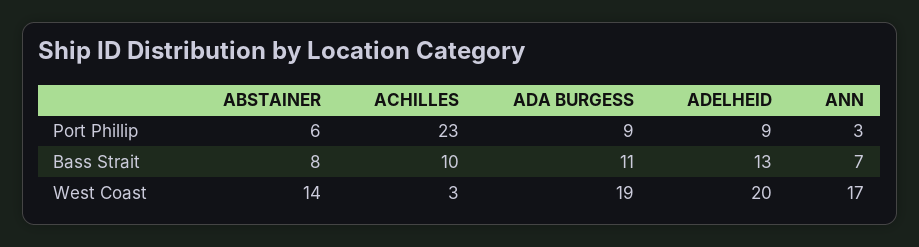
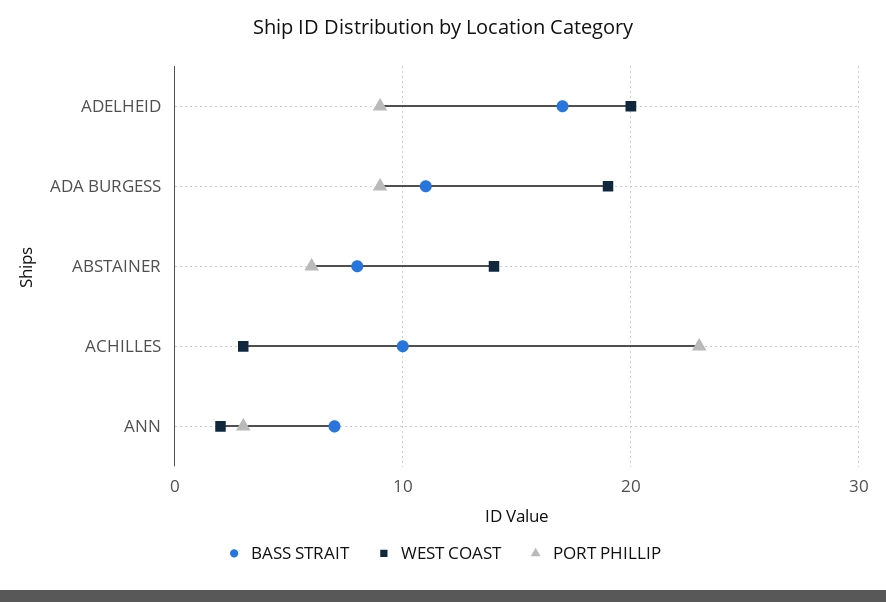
Bass Strait, ADELHEID: 13 -> 17
West Coast, ANN: 17 -> 2

